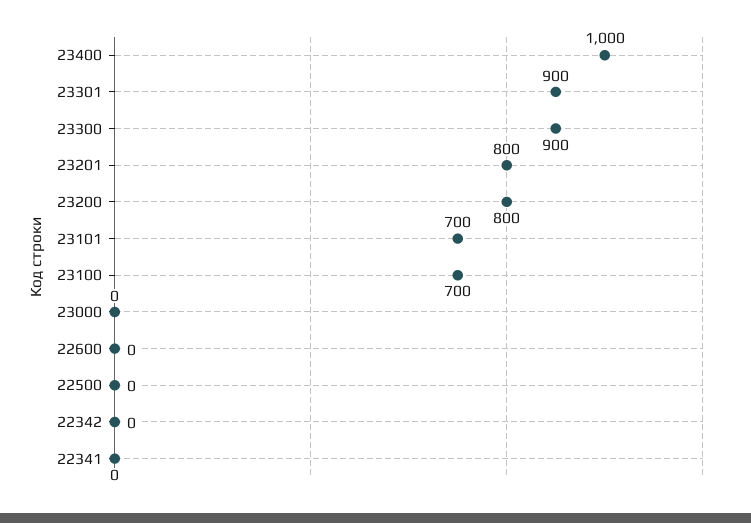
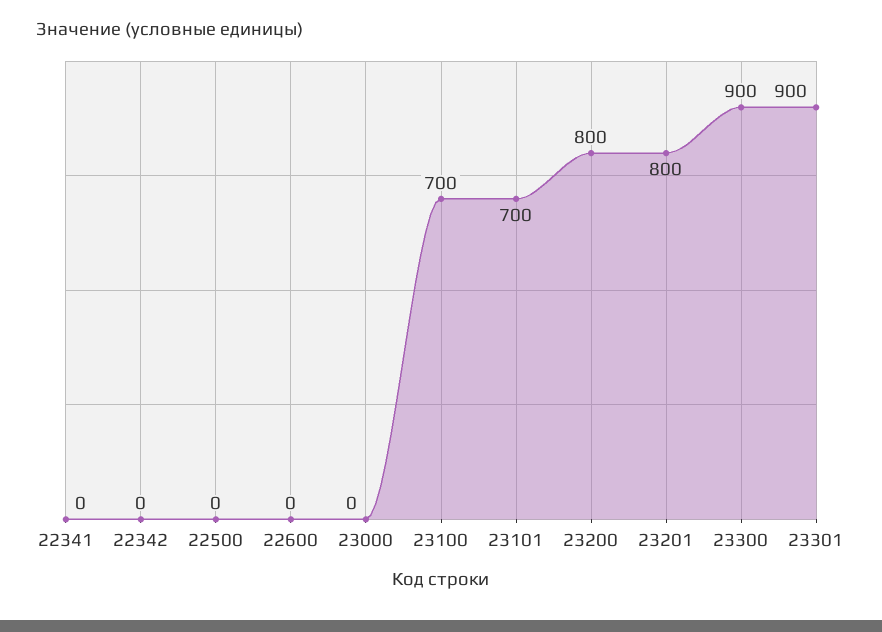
23400: 1000 -> none

